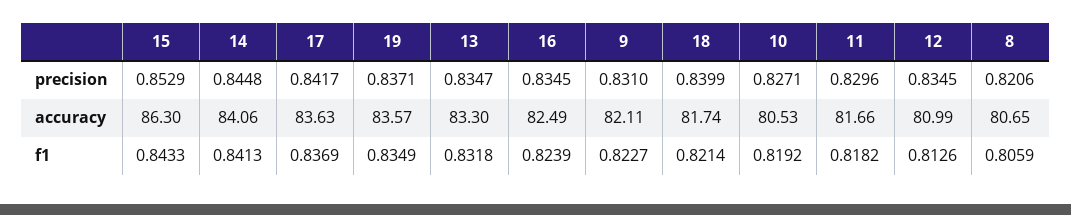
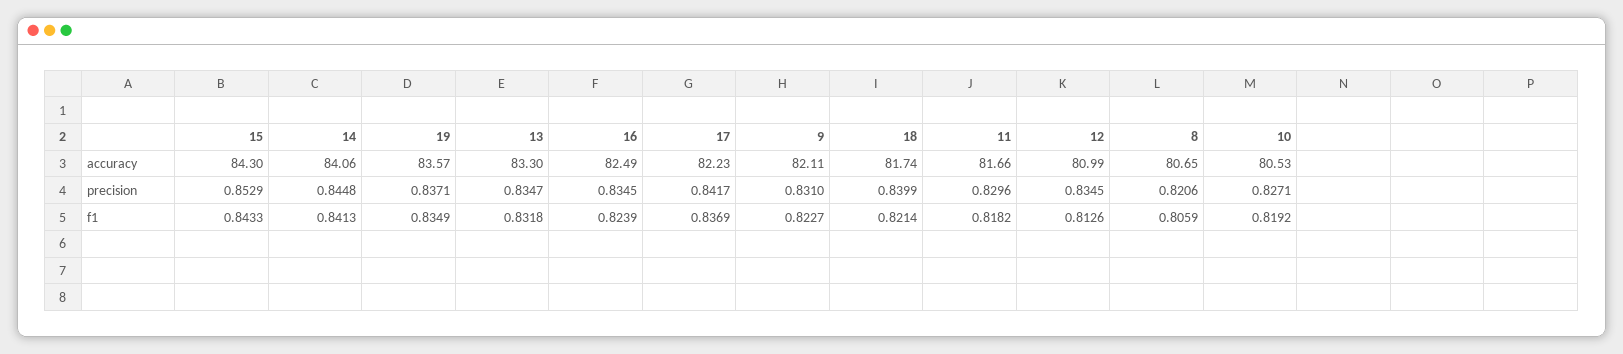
15, accuracy: 86.3 -> 84.3
17, accuracy: 83.63 -> 82.23

